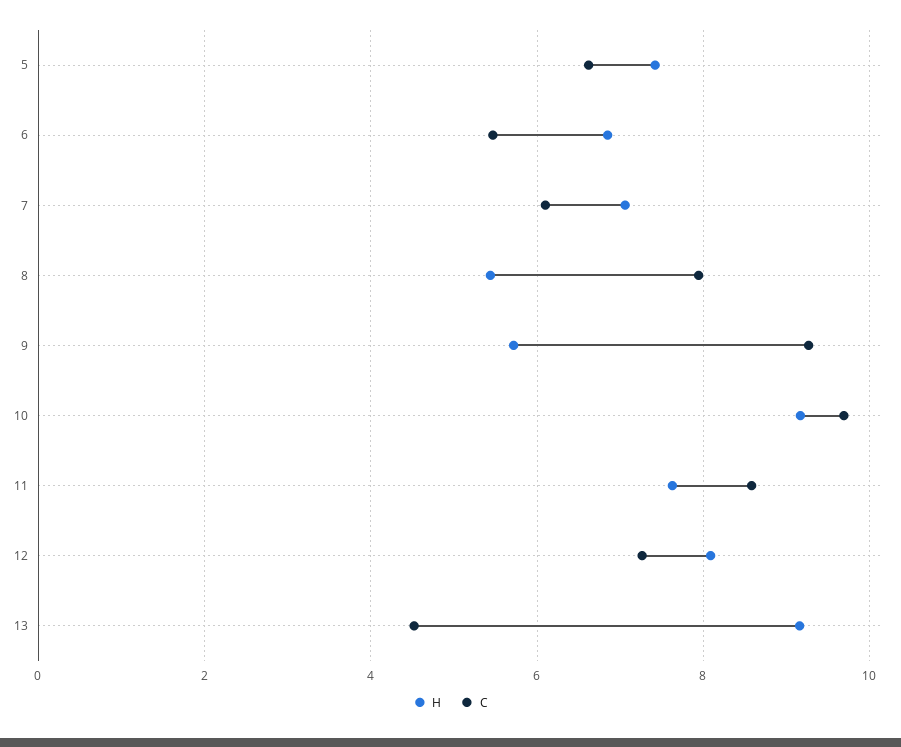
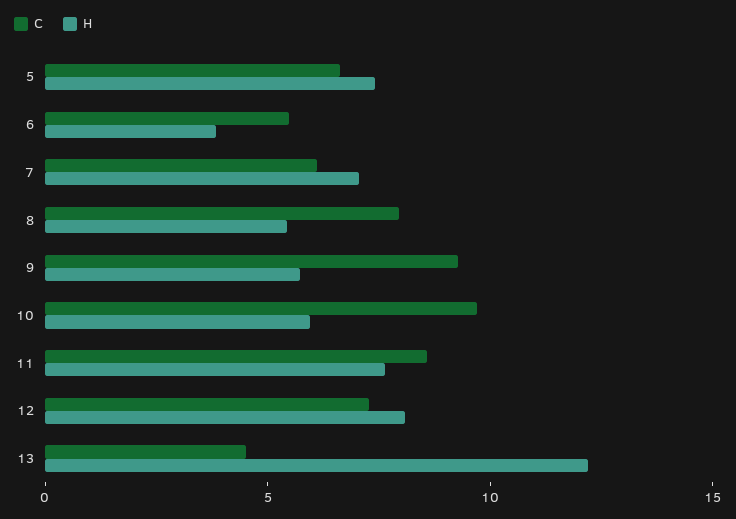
H, 6: 6.8 -> 4
H, 10: 9.2 -> 6
H, 13: 9.2 -> 12

